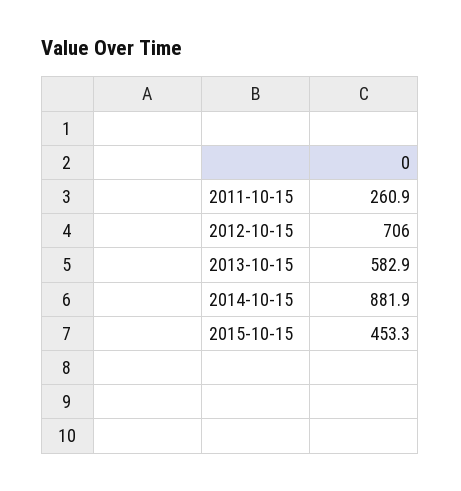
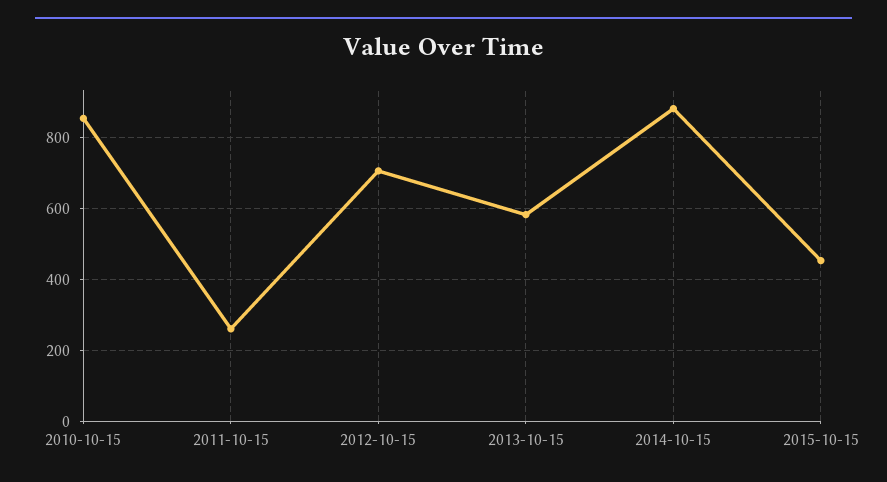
2010-10-15: none -> 860

